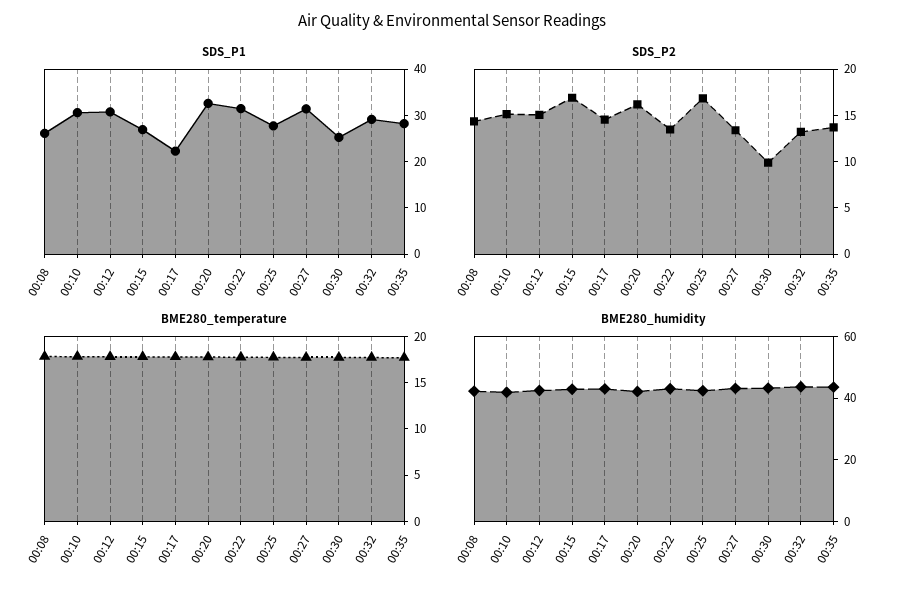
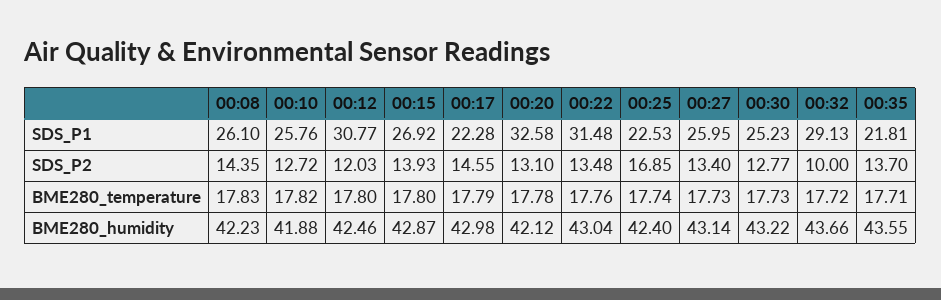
SDS_P1, 00:10: 30 -> 25.76
SDS_P1, 00:25: 28 -> 22.53
SDS_P1, 00:27: 32 -> 25.95
SDS_P1, 00:35: 28 -> 21.81
SDS_P2, 00:10: 15 -> 12.72
SDS_P2, 00:12: 15 -> 12.03
SDS_P2, 00:15: 17 -> 13.93
SDS_P2, 00:20: 16 -> 13.1
SDS_P2, 00:30: 10 -> 12.77
SDS_P2, 00:32: 13 -> 10

